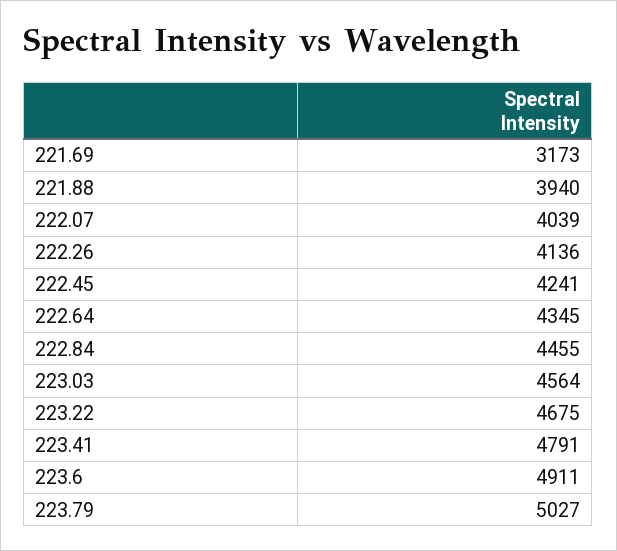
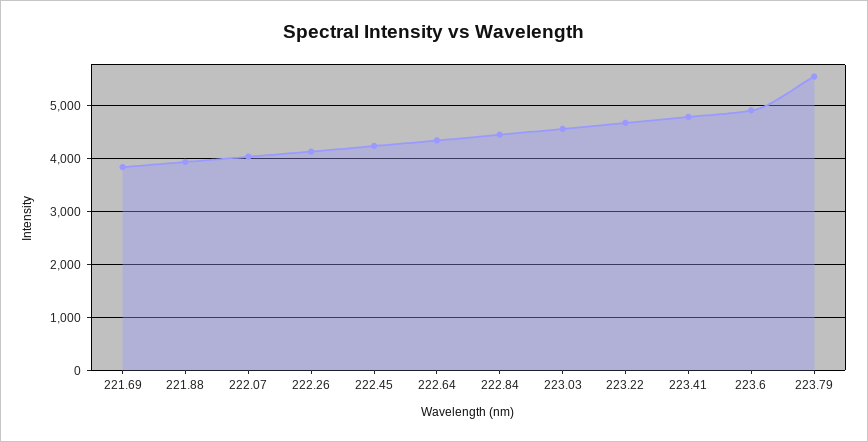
221.69: 3173 -> 3800
223.79: 5027 -> 5600

